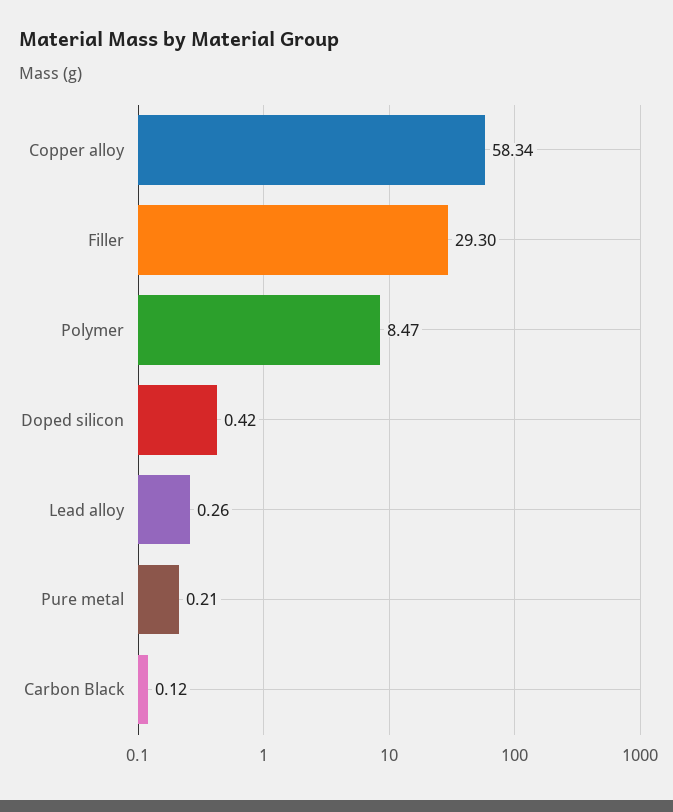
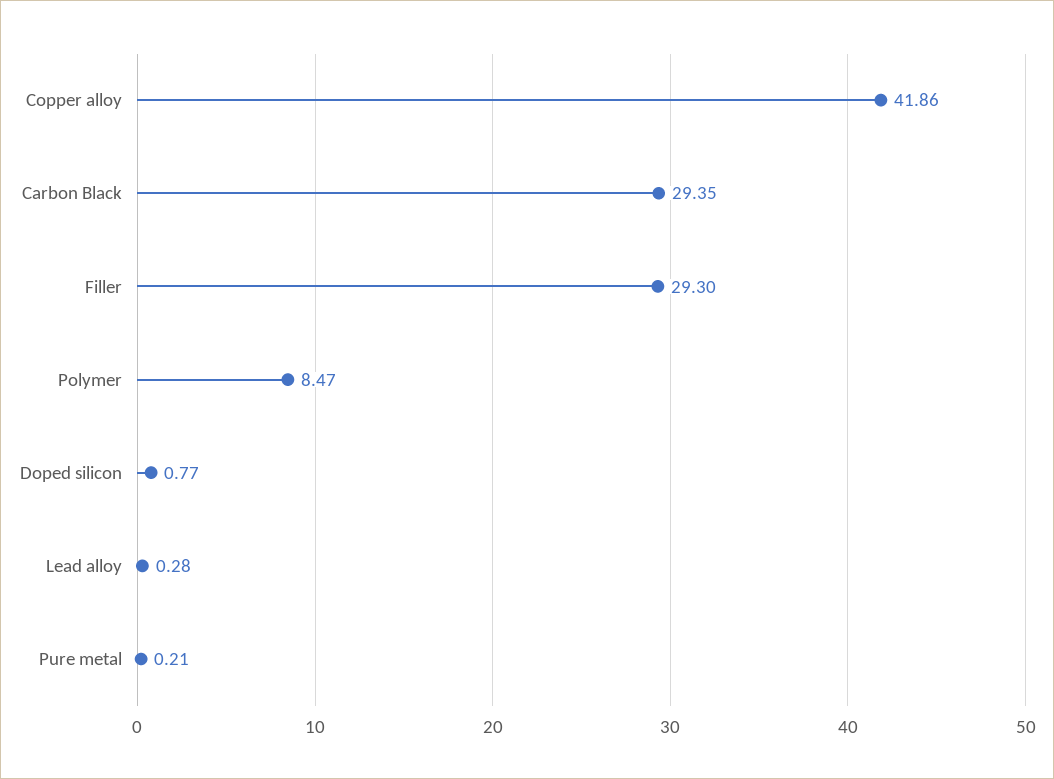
Copper alloy: 58.34 -> 41.86
Doped silicon: 0.42 -> 0.77
Lead alloy: 0.26 -> 0.28
Carbon Black: 0.12 -> 29.35

